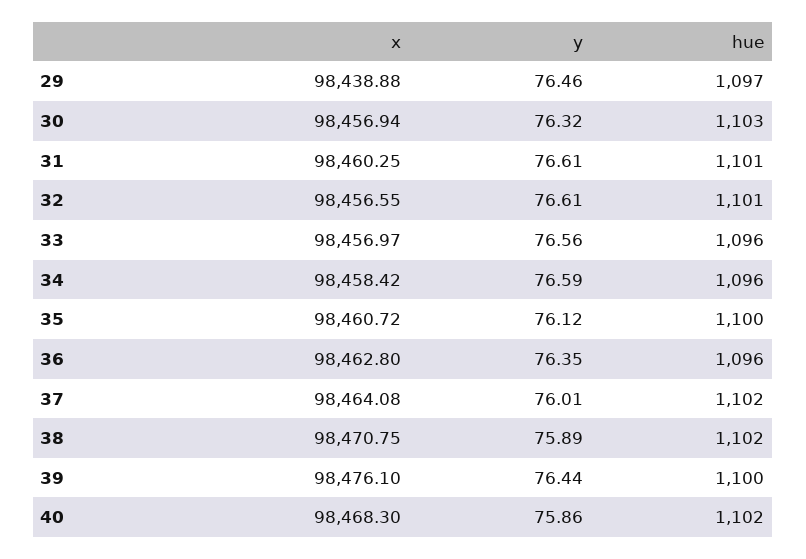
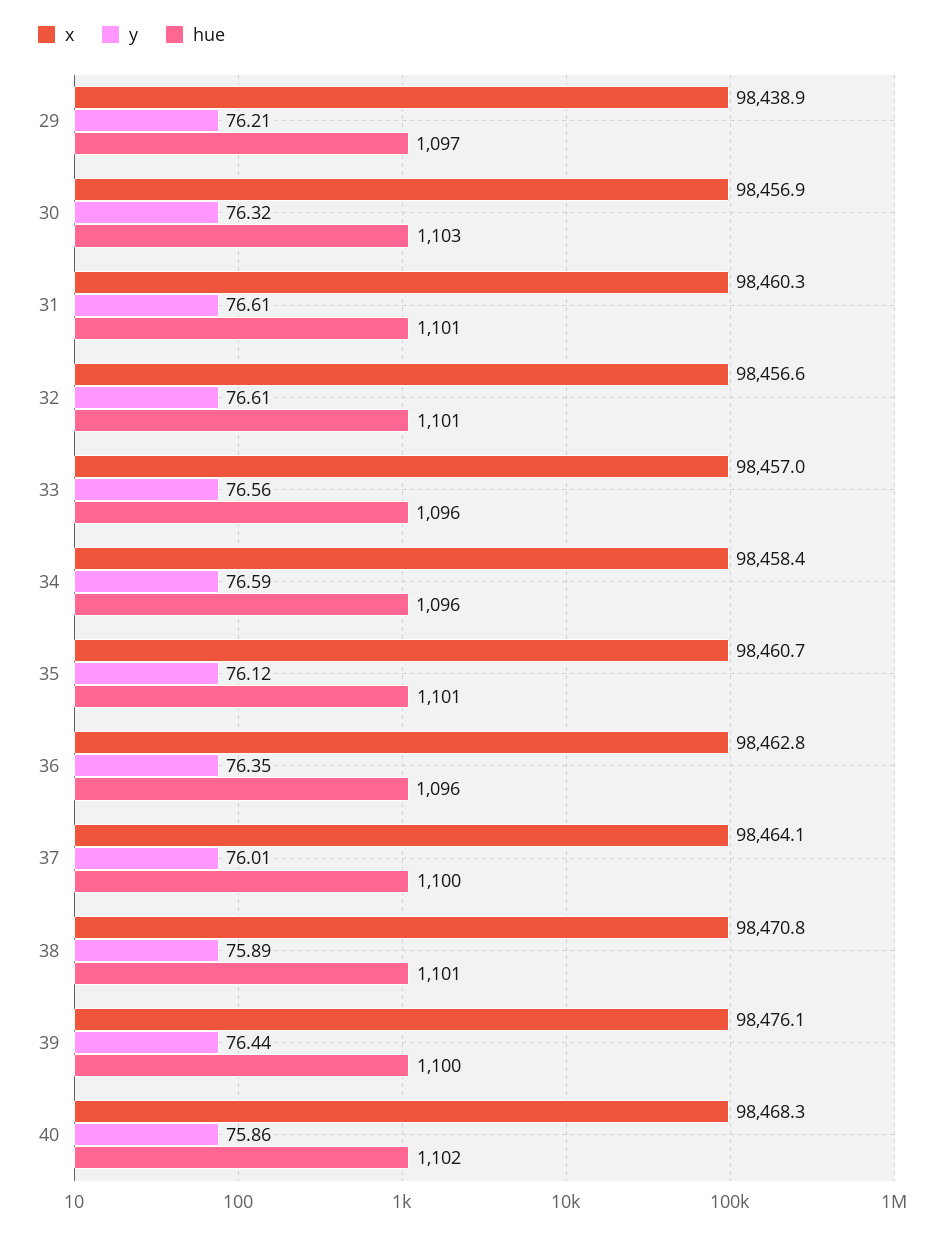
y, 29: 76.46 -> 76.21
hue, 35: 1100 -> 1101
hue, 37: 1102 -> 1100
hue, 38: 1102 -> 1101

